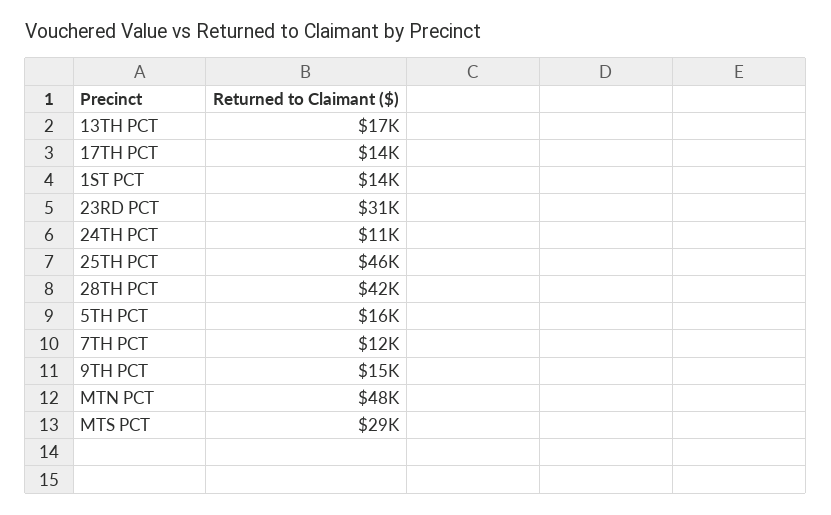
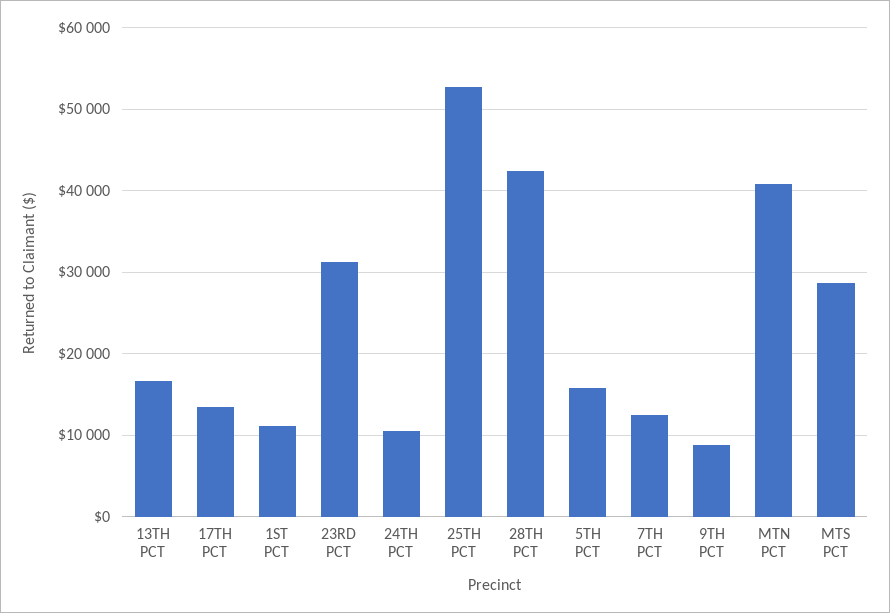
1ST PCT: 14000 -> 11000
25TH PCT: 46000 -> 53000
9TH PCT: 15000 -> 9000
MTN PCT: 48000 -> 41000

